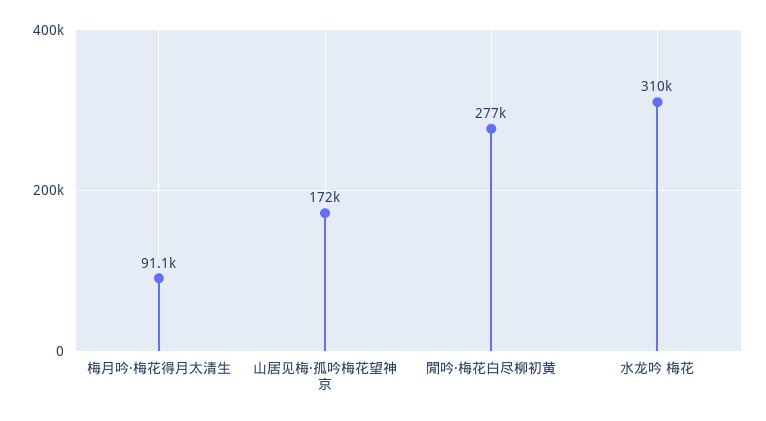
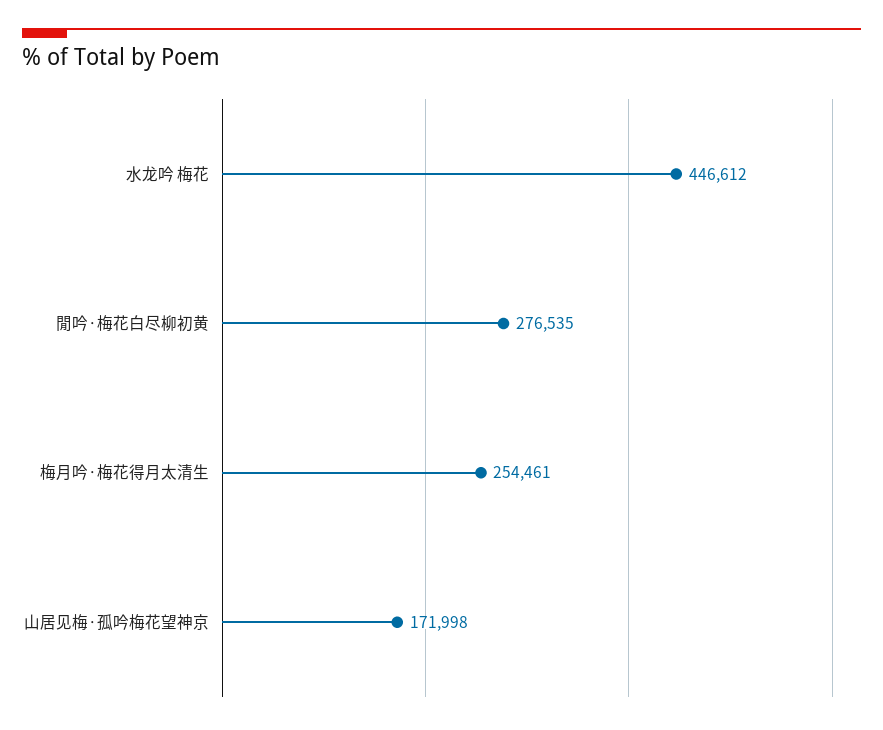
梅月吟·梅花得月太清生: 91100 -> 254461
水龙吟 梅花: 310000 -> 446612

